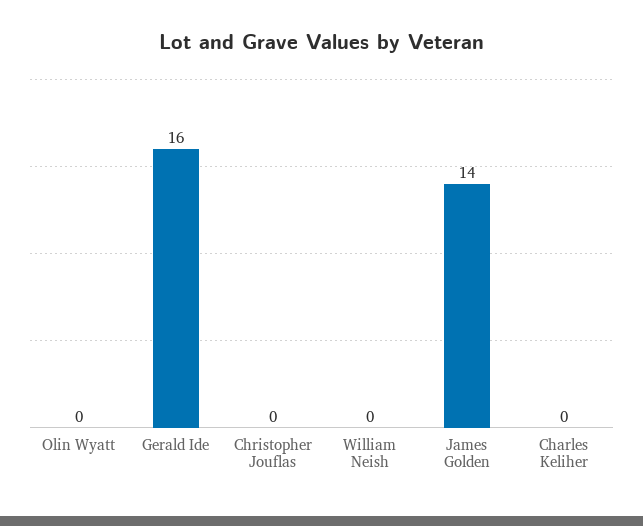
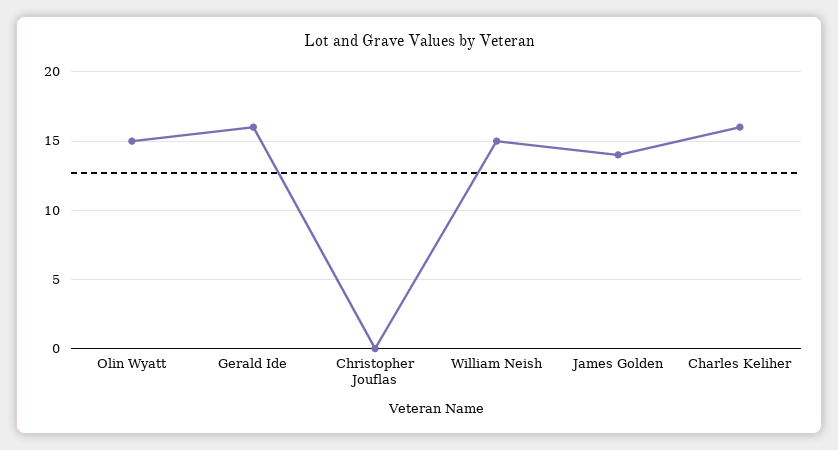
Olin Wyatt: 0 -> 15
William Neish: 0 -> 15
Charles Keliher: 0 -> 16

